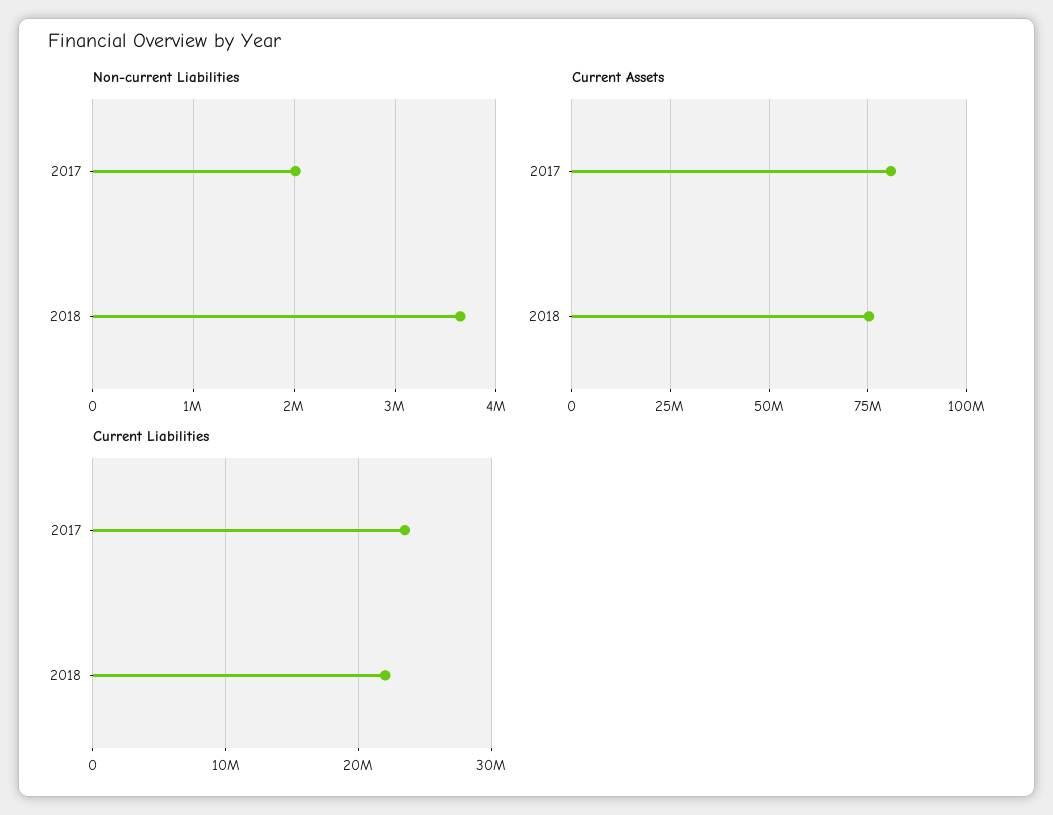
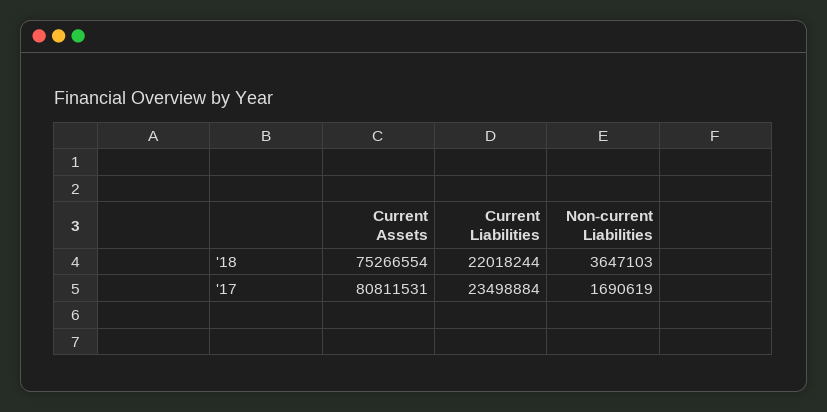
Non-current Liabilities, 2017: 2000000 -> 1690619

